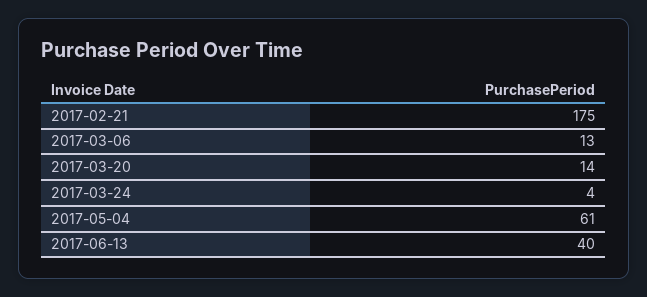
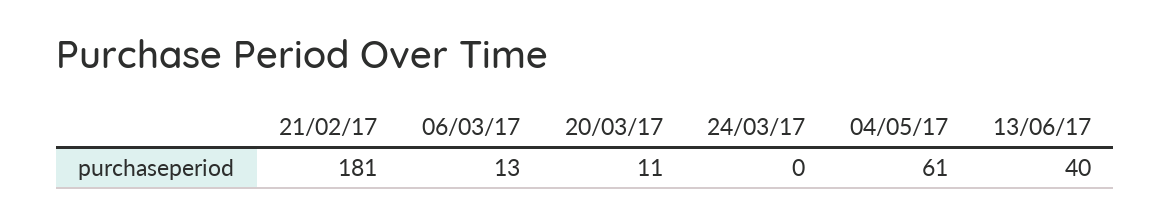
2017-02-21: 175 -> 181
2017-03-20: 14 -> 11
2017-03-24: 4 -> 0

